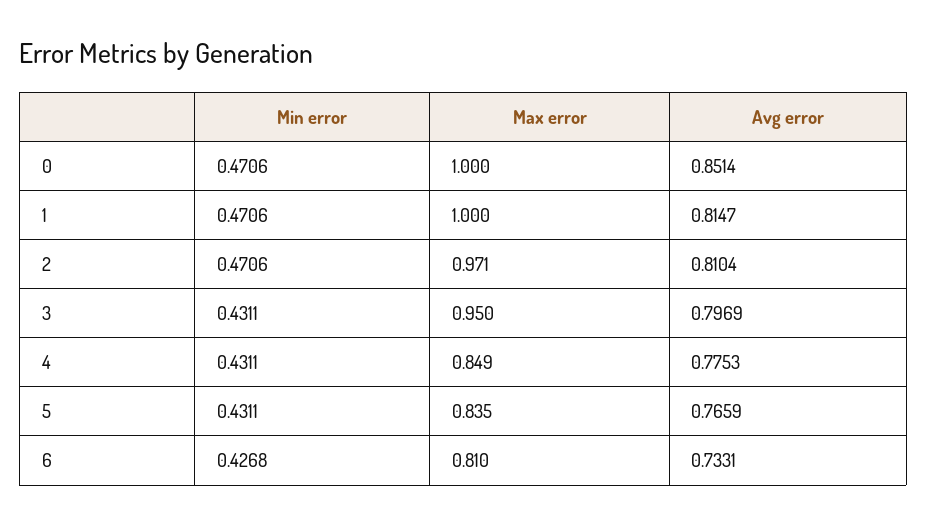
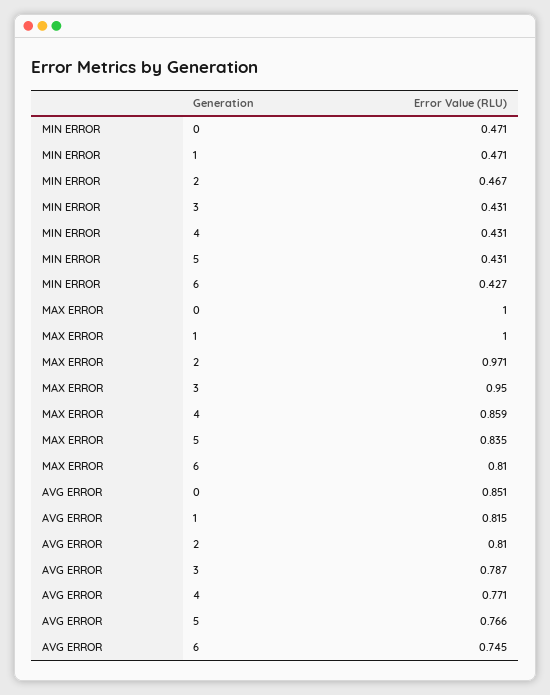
Min error, 2: 0.4706 -> 0.467
Avg error, 3: 0.7969 -> 0.787
Max error, 4: 0.849 -> 0.859
Avg error, 4: 0.7753 -> 0.771
Avg error, 6: 0.7331 -> 0.745

